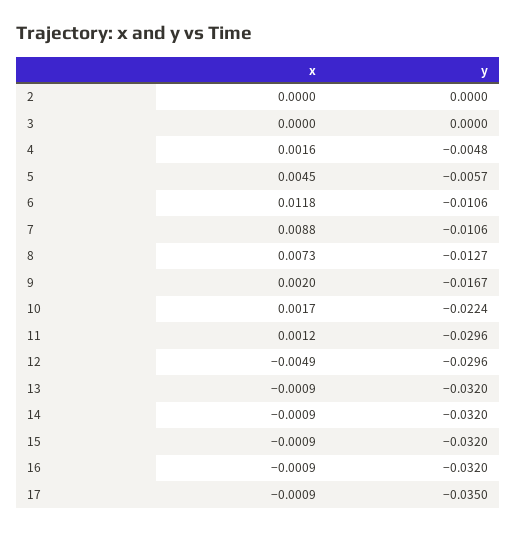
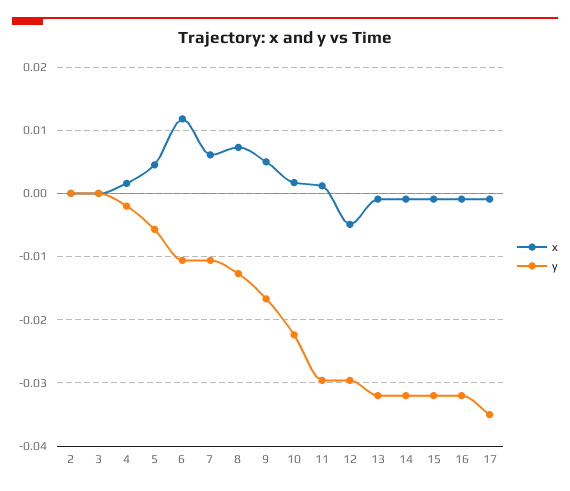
y, 4: -0.0048 -> -0.002
x, 7: 0.0088 -> 0.006
x, 9: 0.002 -> 0.005

